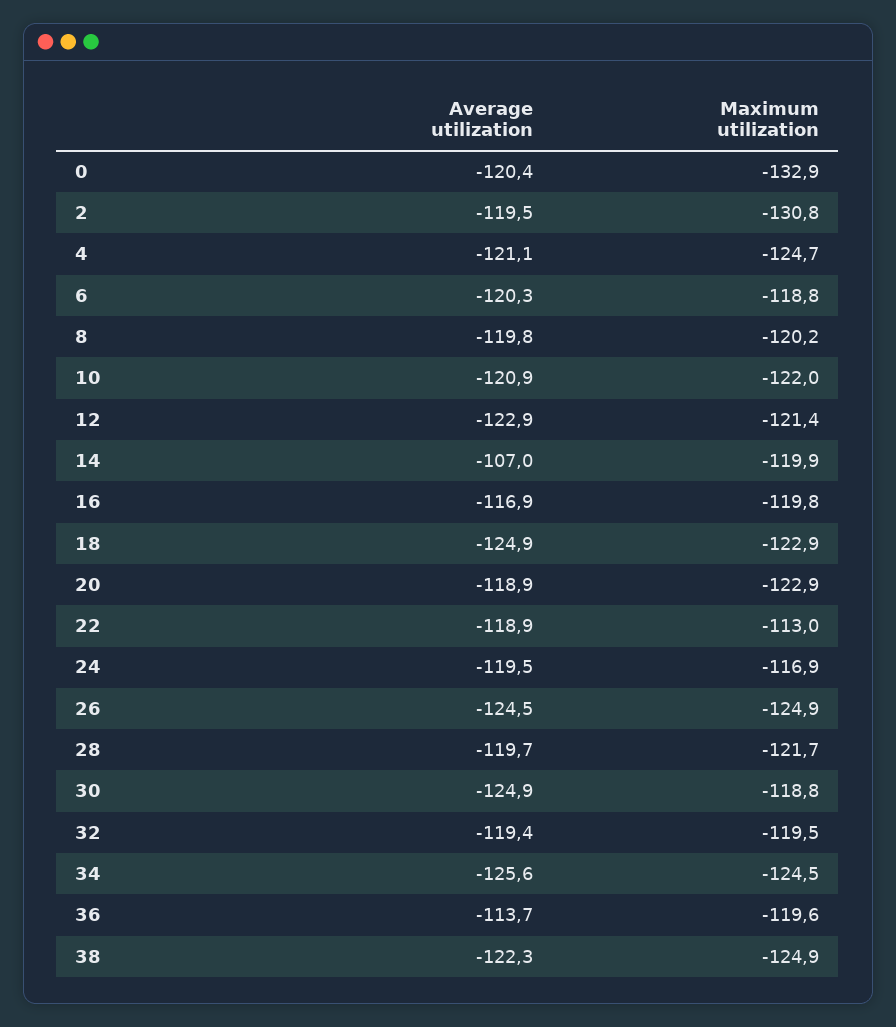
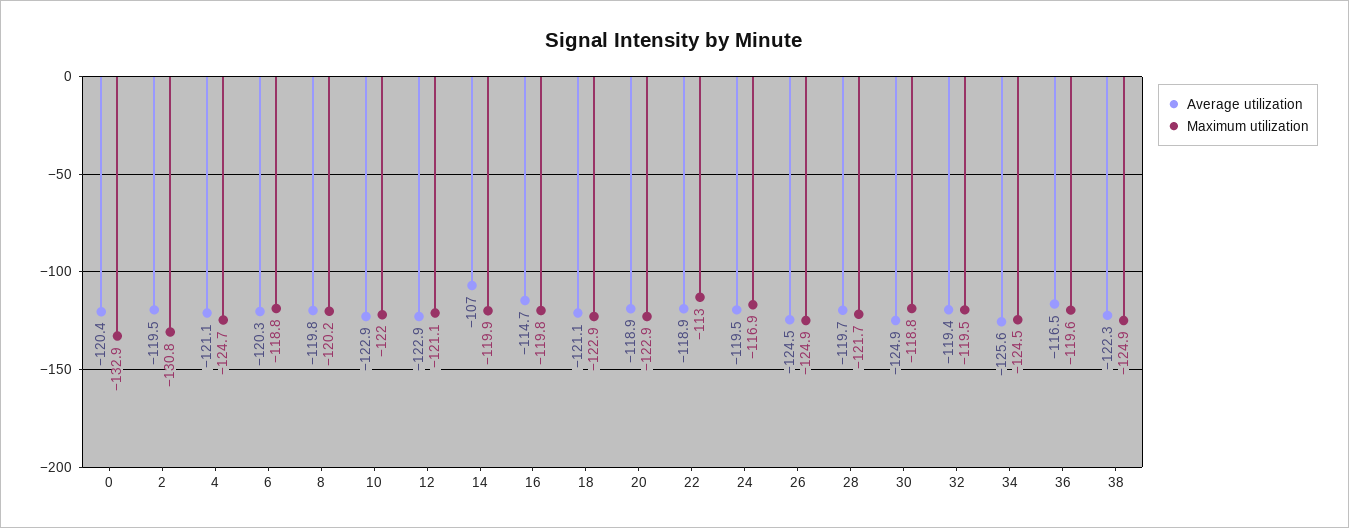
Average utilization, 10: -120.9 -> -122.9
Maximum utilization, 12: -121.4 -> -121.1
Average utilization, 16: -116.9 -> -114.7
Average utilization, 18: -124.9 -> -121.1
Average utilization, 36: -113.7 -> -116.5

